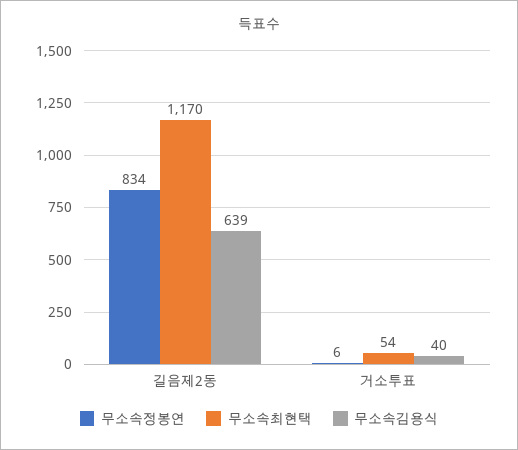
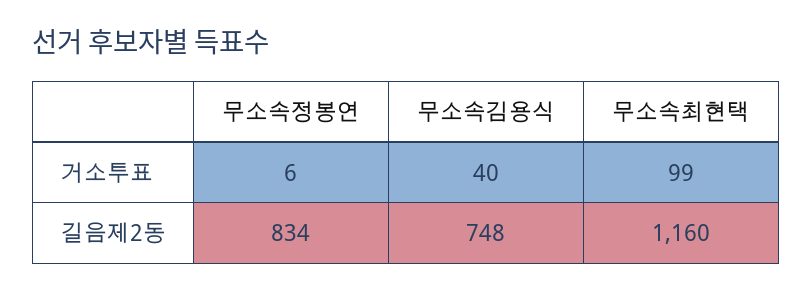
무소속최현택, 길음제2동: 1170 -> 1160
무소속김용식, 길음제2동: 639 -> 748
무소속최현택, 거소투표: 54 -> 99

